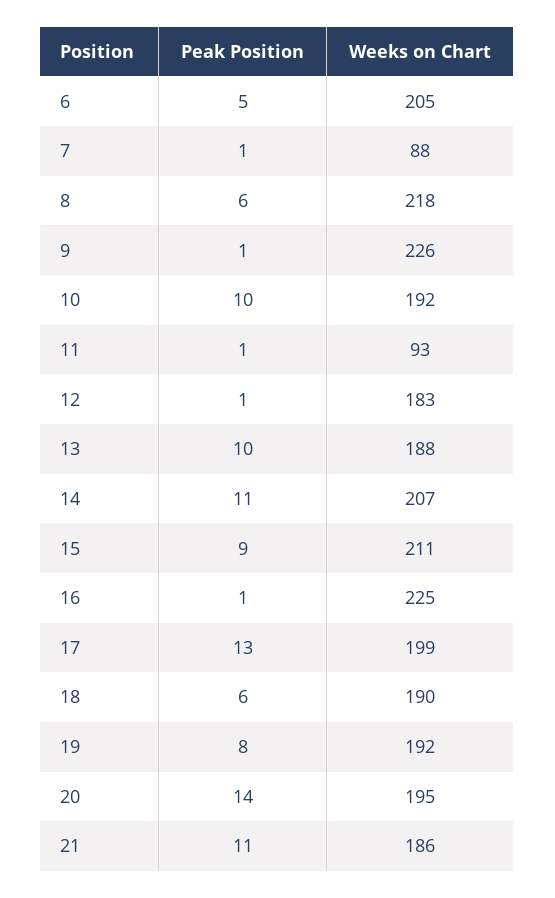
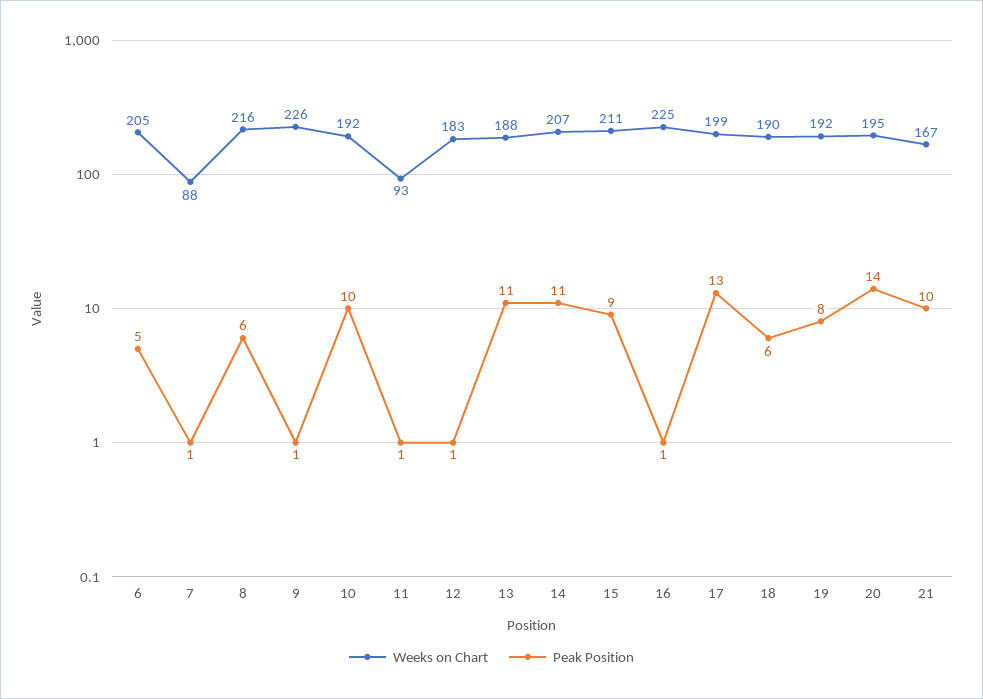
Weeks on Chart, 8: 218 -> 216
Peak Position, 13: 10 -> 11
Peak Position, 21: 11 -> 10
Weeks on Chart, 21: 186 -> 167

